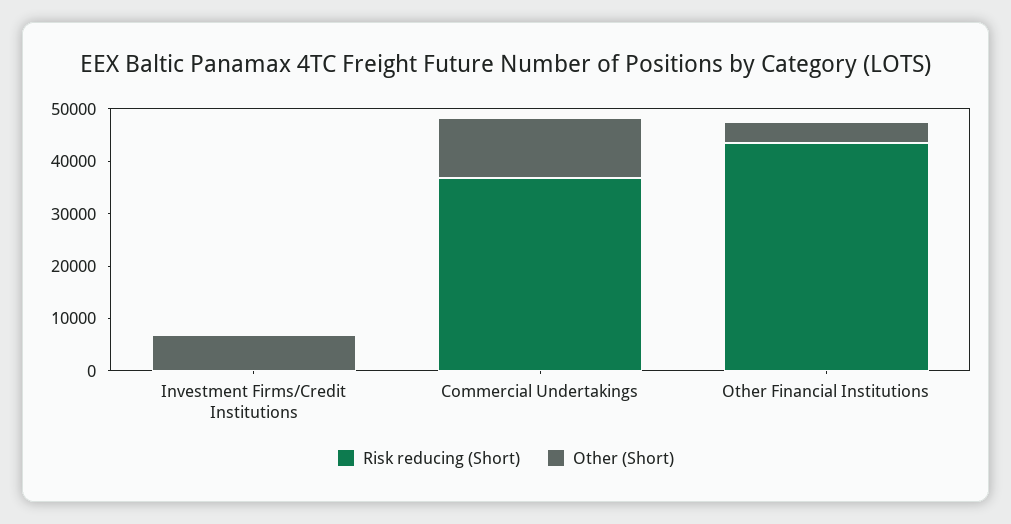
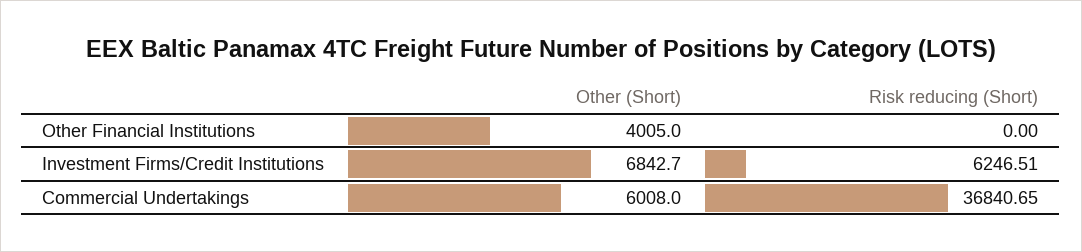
Risk reducing (Short), Investment Firms/Credit Institutions: 0 -> 6246.51
Other (Short), Commercial Undertakings: 12000 -> 6008
Risk reducing (Short), Other Financial Institutions: 44000 -> 0

